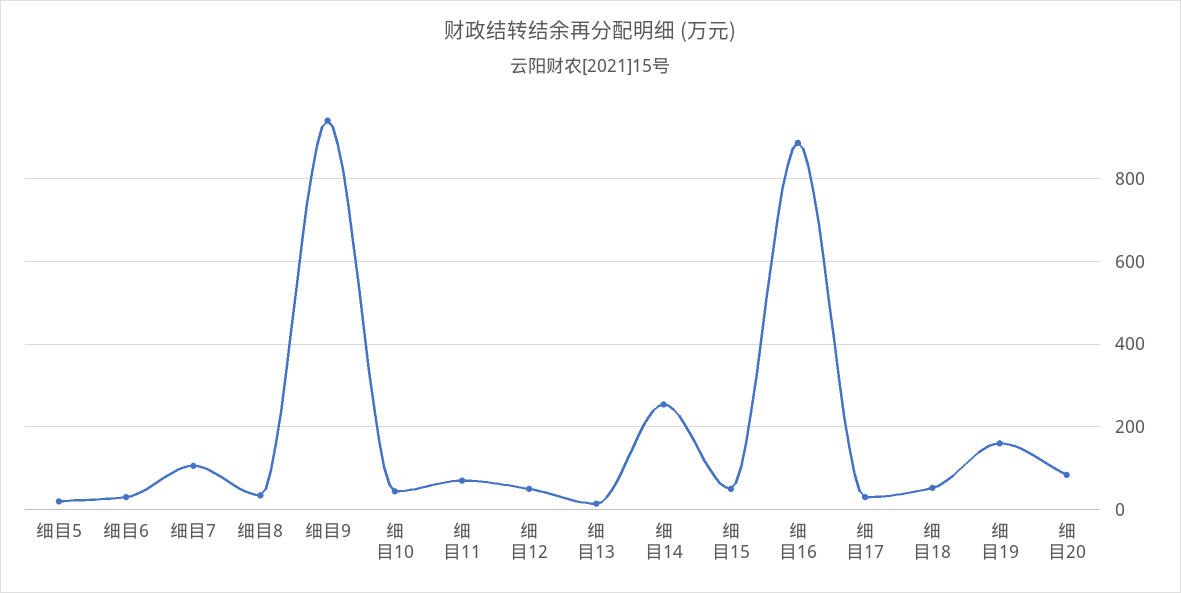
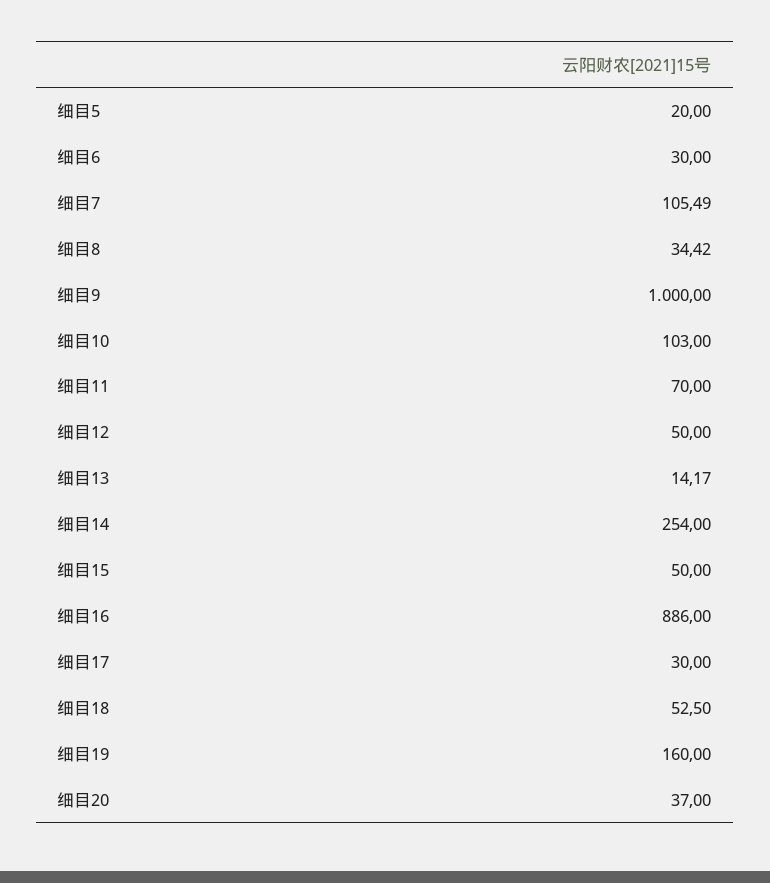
细目9: 940 -> 1000
细目10: 40 -> 103
细目20: 80 -> 37

